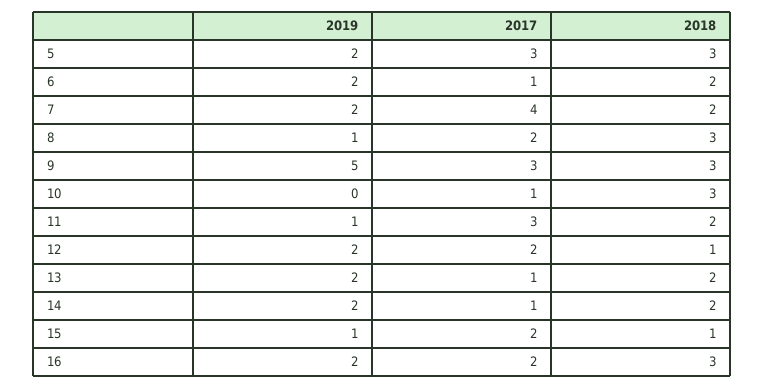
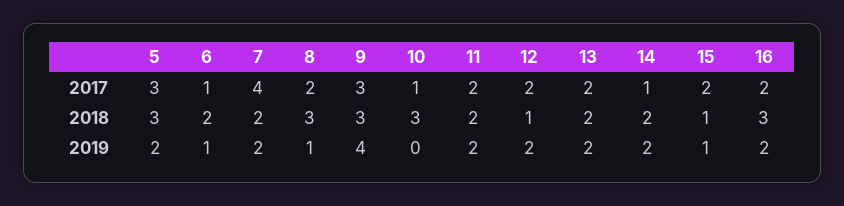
2019, 6: 2 -> 1
2019, 9: 5 -> 4
2019, 11: 1 -> 2
2017, 11: 3 -> 2
2017, 13: 1 -> 2

